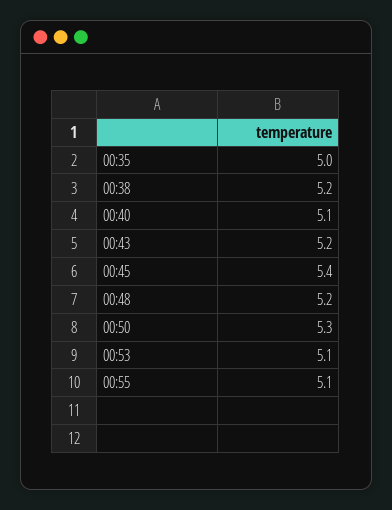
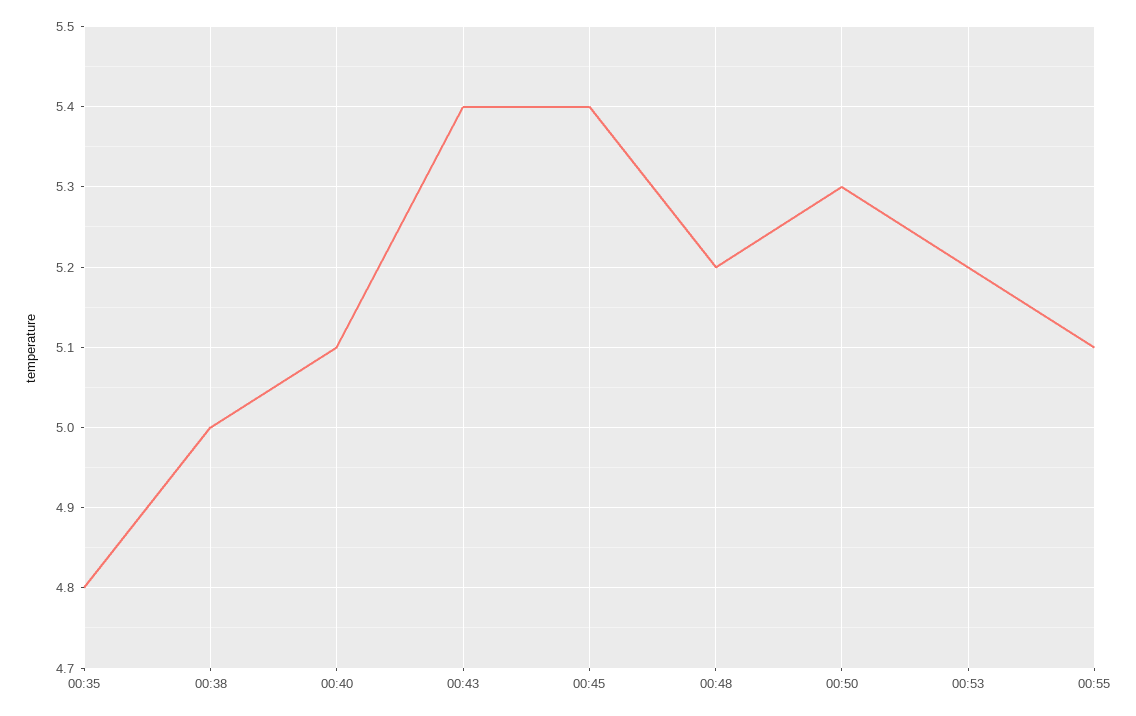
00:35: 5 -> 4.8
00:38: 5.2 -> 5
00:43: 5.2 -> 5.4
00:53: 5.1 -> 5.2

